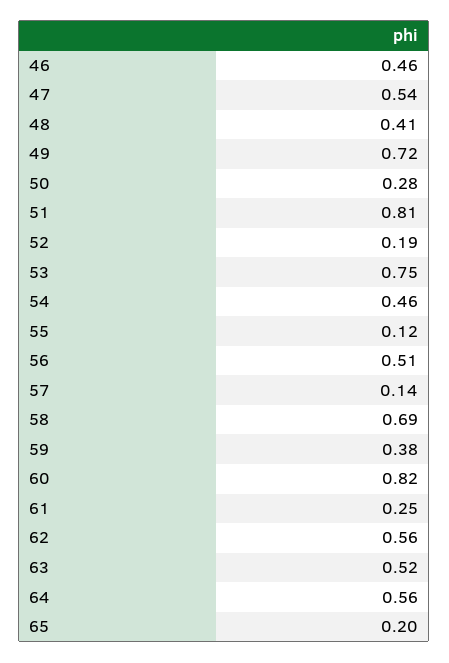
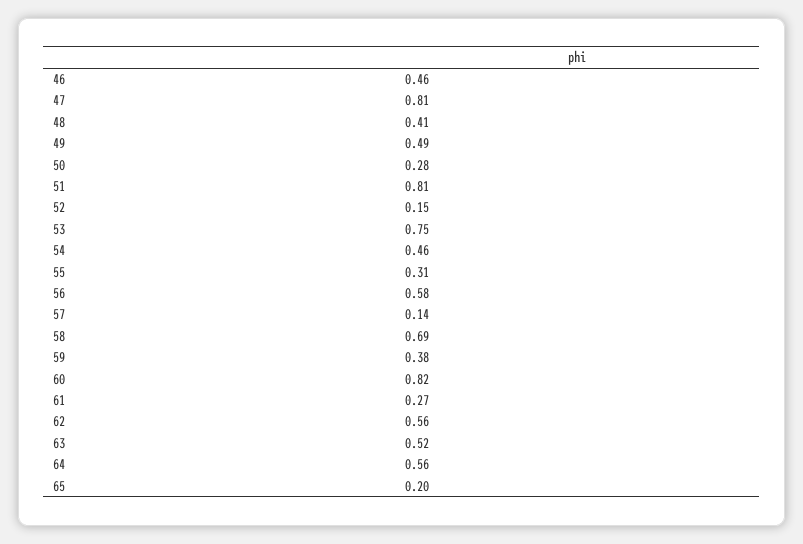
47: 0.54 -> 0.81
49: 0.72 -> 0.49
52: 0.19 -> 0.15
55: 0.12 -> 0.31
56: 0.51 -> 0.58
61: 0.25 -> 0.27

